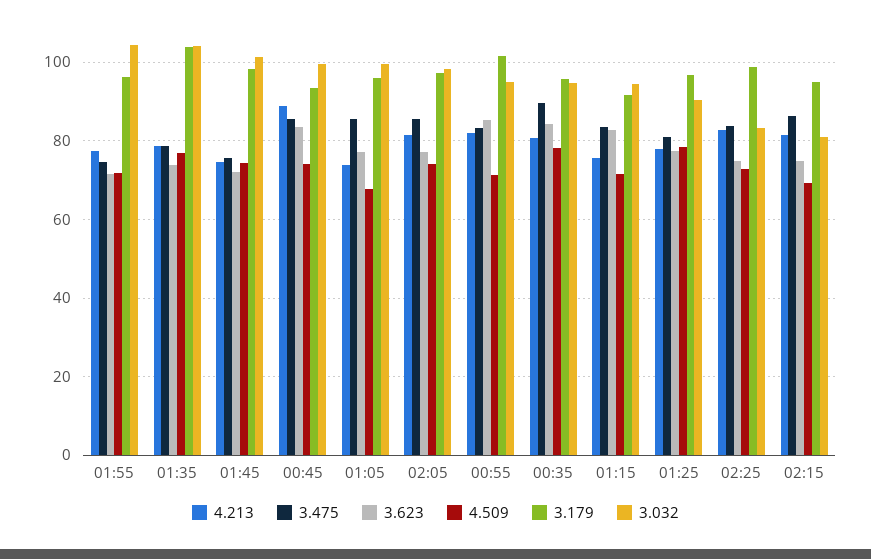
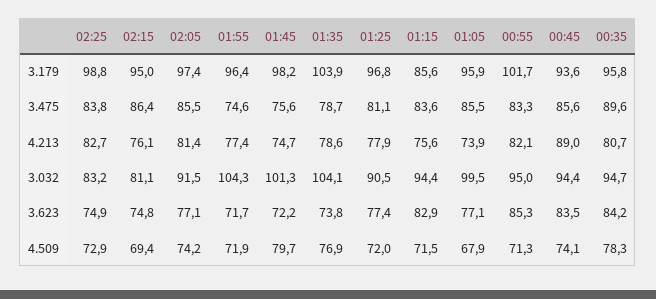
4.509, 01:45: 74 -> 79.7
3.032, 00:45: 100 -> 94.4
3.032, 02:05: 98 -> 91.5
3.179, 01:15: 92 -> 85.6
4.509, 01:25: 78 -> 72
4.213, 02:15: 82 -> 76.1

